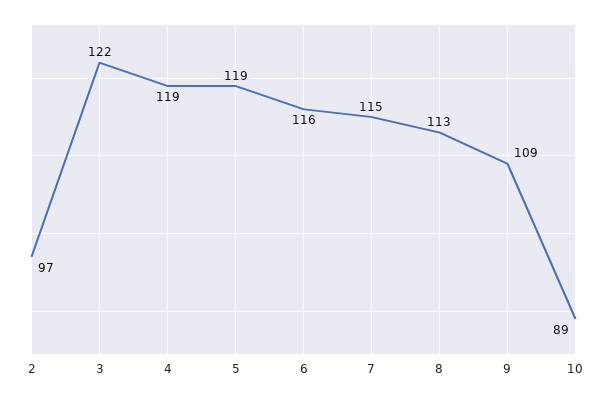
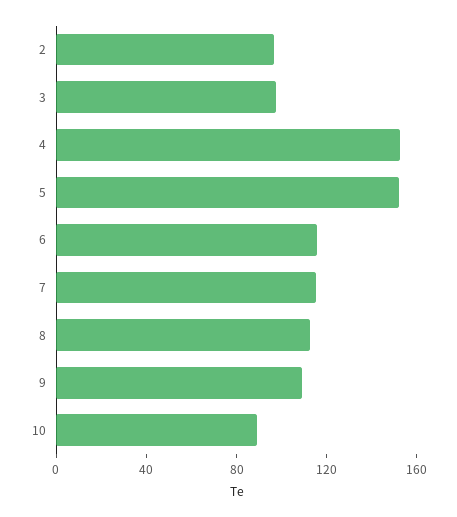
3: 122 -> 100
4: 119 -> 150
5: 119 -> 150

